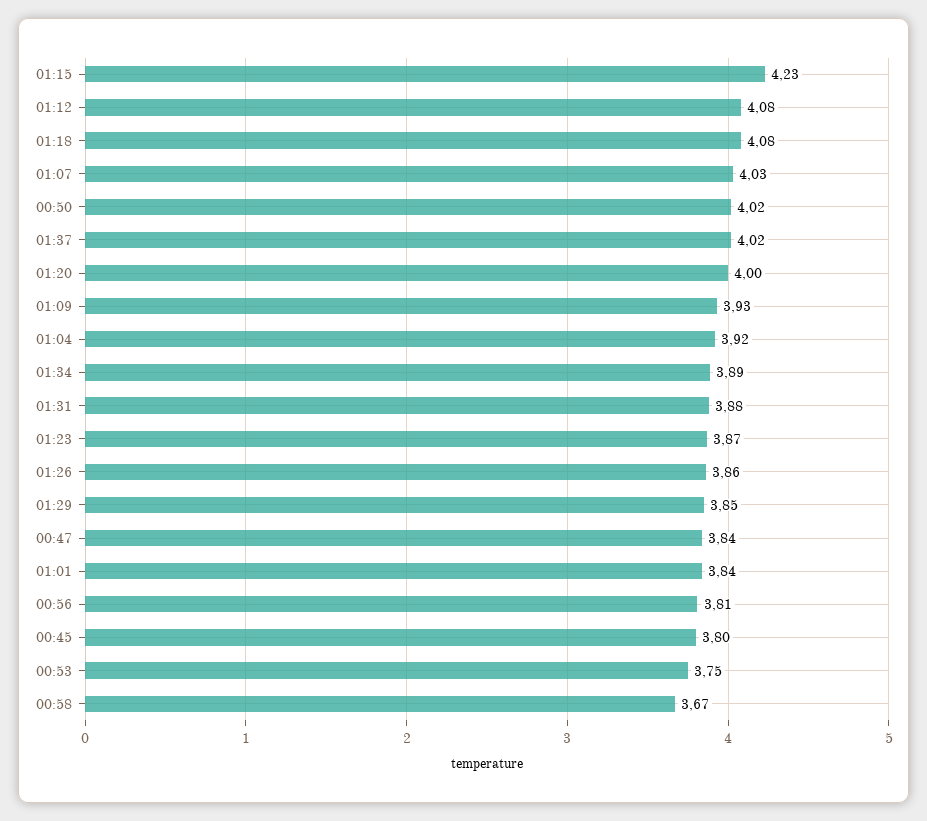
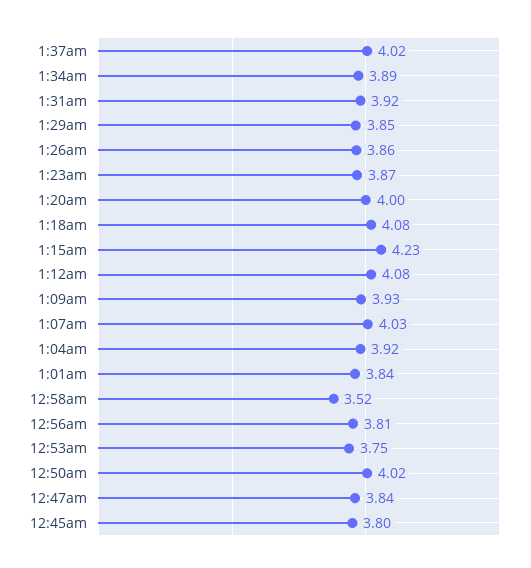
01:31: 3.88 -> 3.92
00:58: 3.67 -> 3.52

